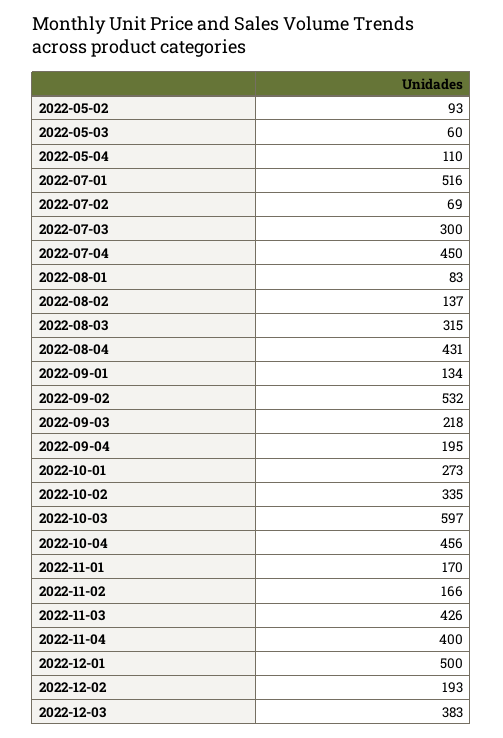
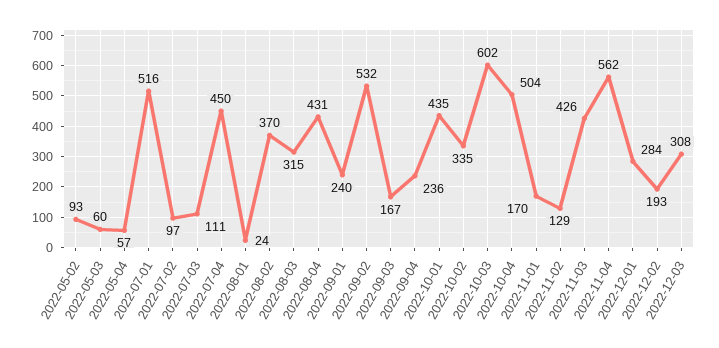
2022-05-04: 110 -> 57
2022-07-02: 69 -> 97
2022-07-03: 300 -> 111
2022-08-01: 83 -> 24
2022-08-02: 137 -> 370
2022-09-01: 134 -> 240
2022-09-03: 218 -> 167
2022-09-04: 195 -> 236
2022-10-01: 273 -> 435
2022-10-03: 597 -> 602
2022-10-04: 456 -> 504
2022-11-02: 166 -> 129
2022-11-04: 400 -> 562
2022-12-01: 500 -> 284
2022-12-03: 383 -> 308

